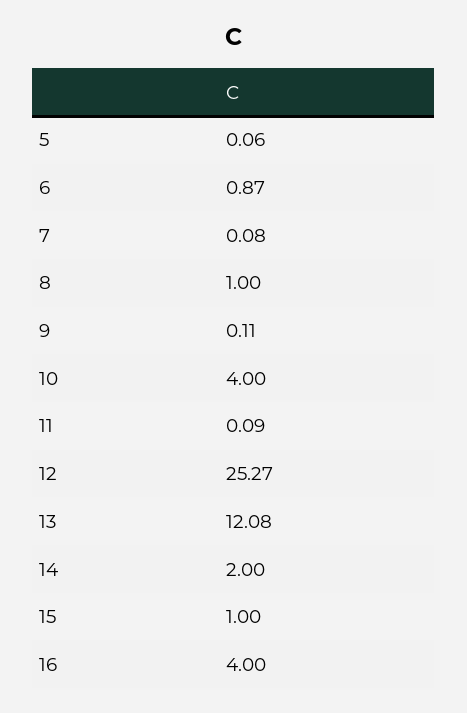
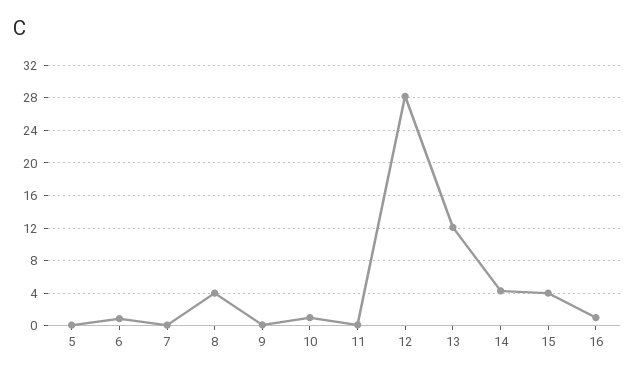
8: 1 -> 4
10: 4 -> 1
12: 25.27 -> 28
14: 2 -> 4
15: 1 -> 4
16: 4 -> 1

